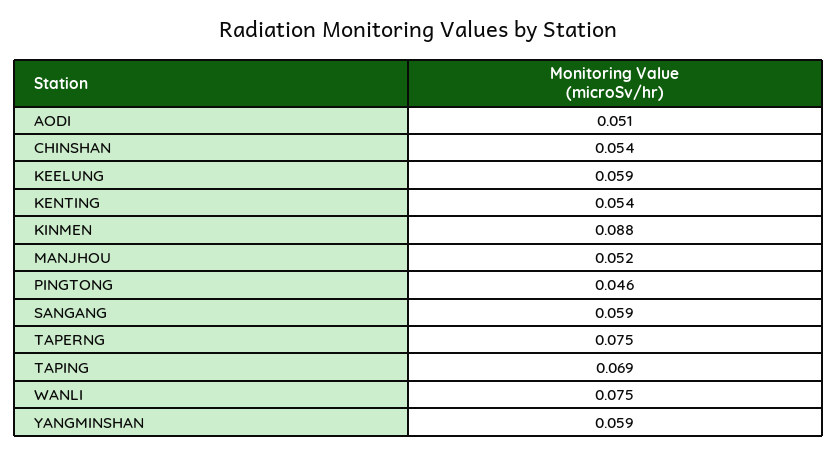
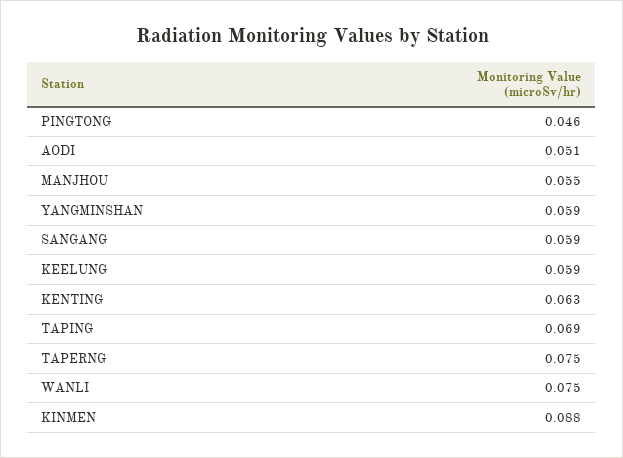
CHINSHAN: 0.054 -> none
KENTING: 0.054 -> 0.063
MANJHOU: 0.052 -> 0.055

